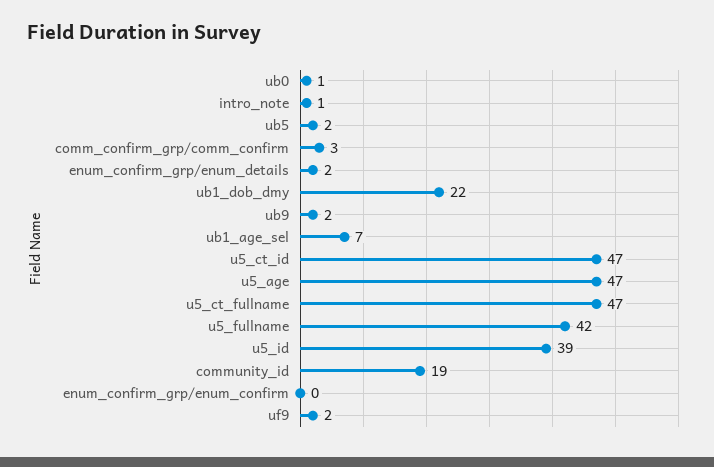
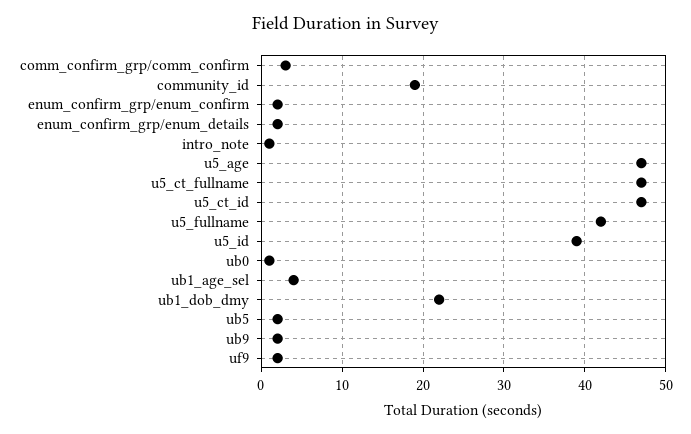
ub1_age_sel: 7 -> 4
enum_confirm_grp/enum_confirm: 0 -> 2

